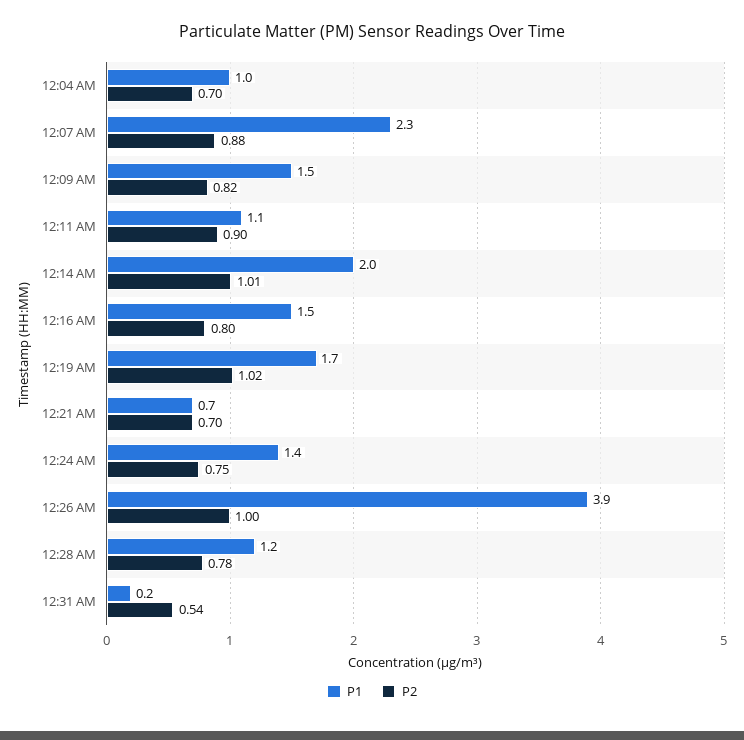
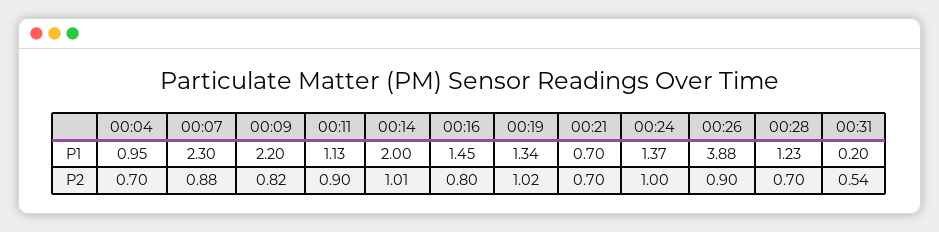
P1, 12:09 AM: 1.5 -> 2.2
P1, 12:19 AM: 1.7 -> 1.34
P2, 12:24 AM: 0.75 -> 1
P2, 12:26 AM: 1 -> 0.9
P2, 12:28 AM: 0.78 -> 0.7

